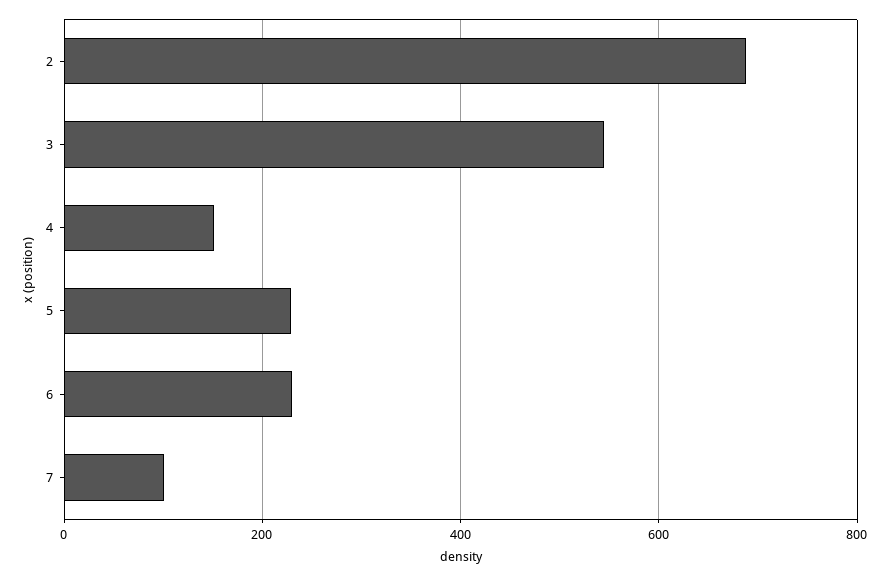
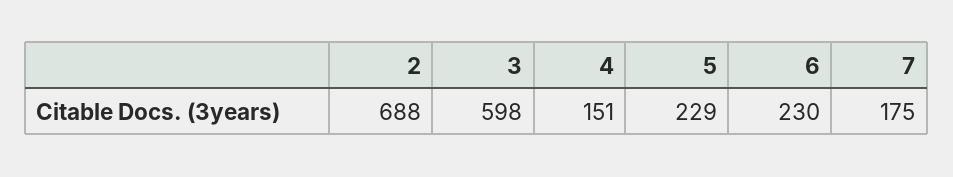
3: 540 -> 598
7: 100 -> 175

